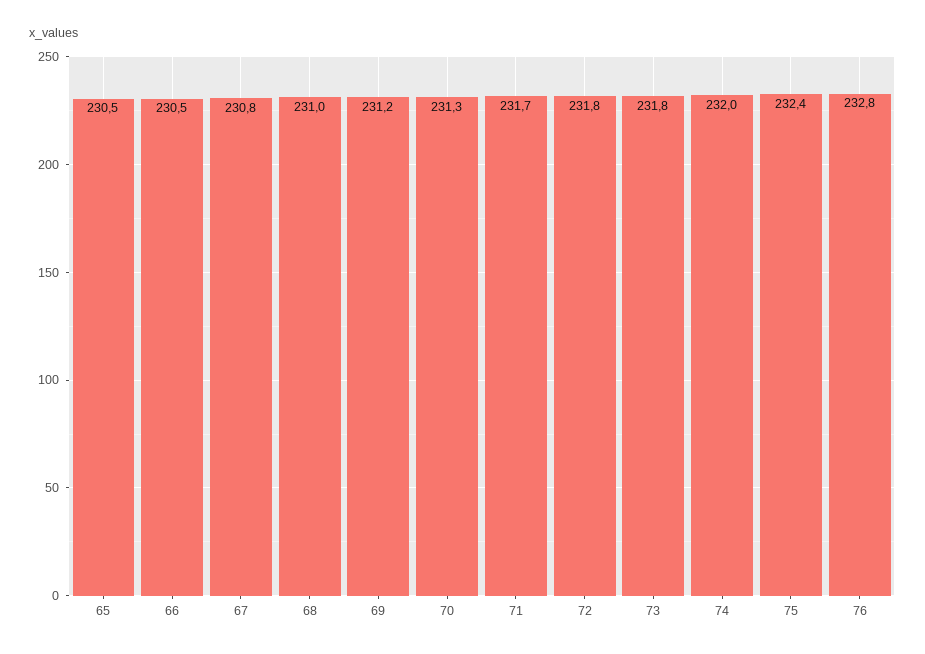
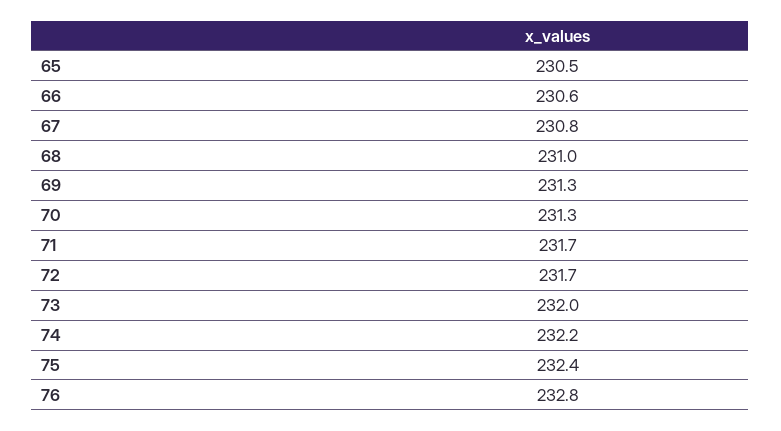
66: 230.5 -> 230.6
69: 231.2 -> 231.3
72: 231.8 -> 231.7
73: 231.8 -> 232
74: 232 -> 232.2

